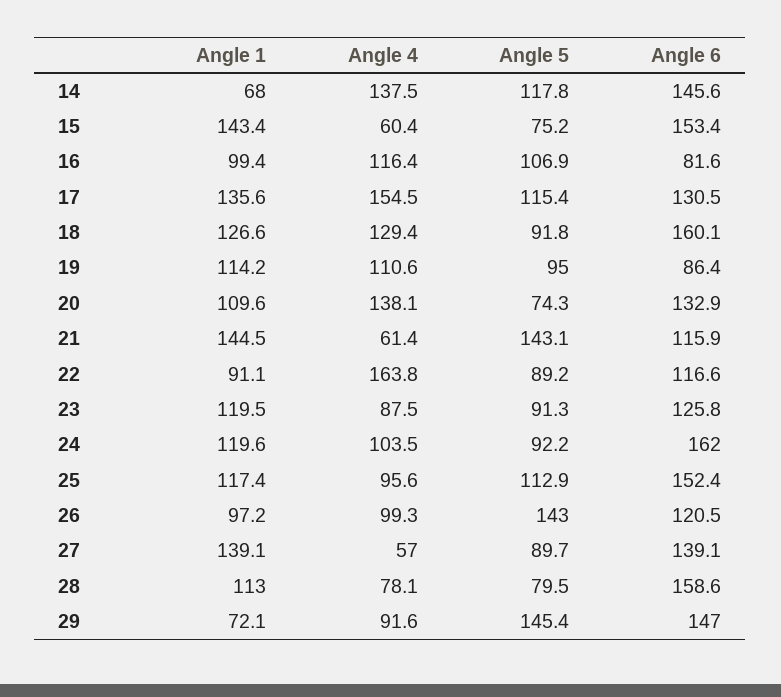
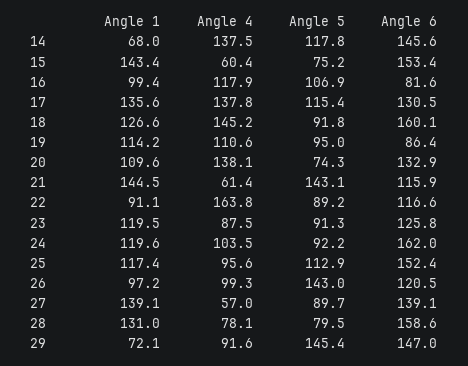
Angle 4, 16: 116.4 -> 117.9
Angle 4, 17: 154.5 -> 137.8
Angle 4, 18: 129.4 -> 145.2
Angle 1, 28: 113 -> 131

